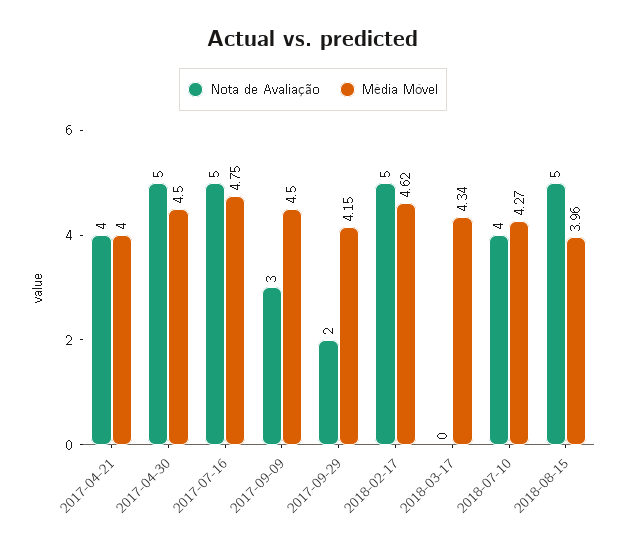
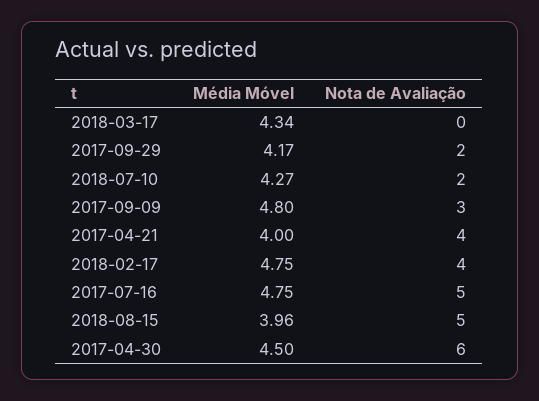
Nota de Avaliação, 2017-04-30: 5 -> 6
Média Móvel, 2017-09-09: 4.5 -> 4.8
Média Móvel, 2017-09-29: 4.15 -> 4.17
Nota de Avaliação, 2018-02-17: 5 -> 4
Média Móvel, 2018-02-17: 4.62 -> 4.75
Nota de Avaliação, 2018-07-10: 4 -> 2

